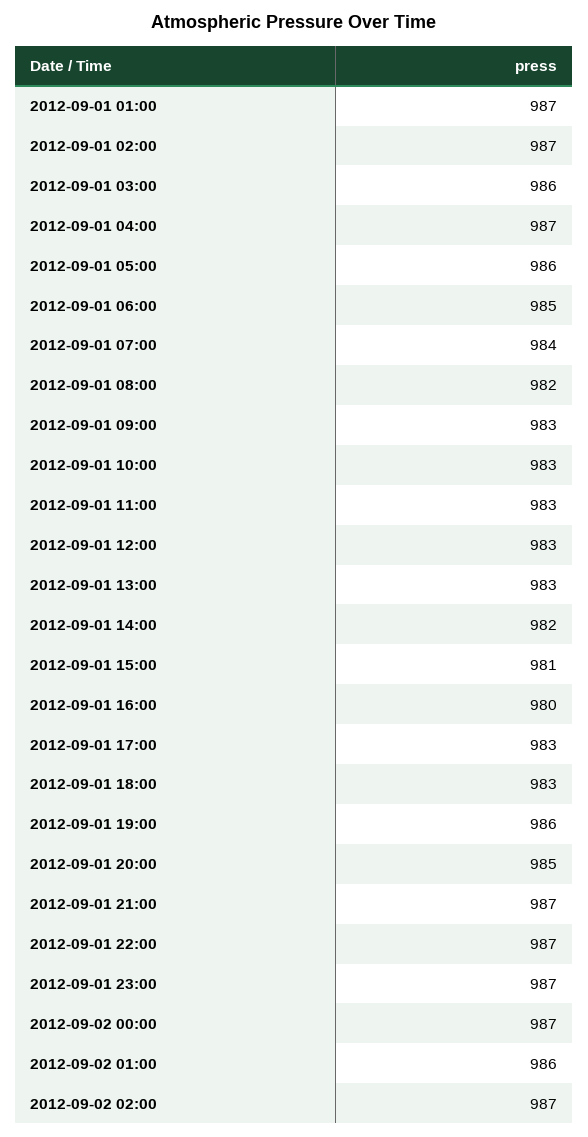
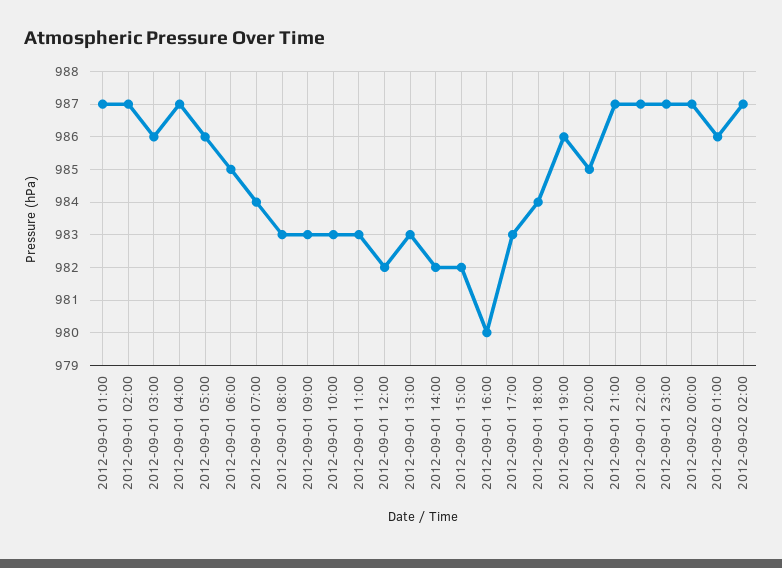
2012-09-01 08:00: 982 -> 983
2012-09-01 12:00: 983 -> 982
2012-09-01 15:00: 981 -> 982
2012-09-01 18:00: 983 -> 984

